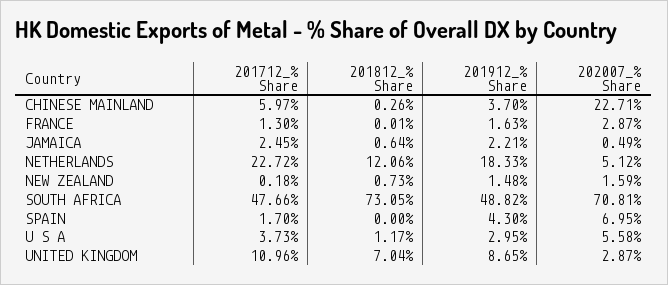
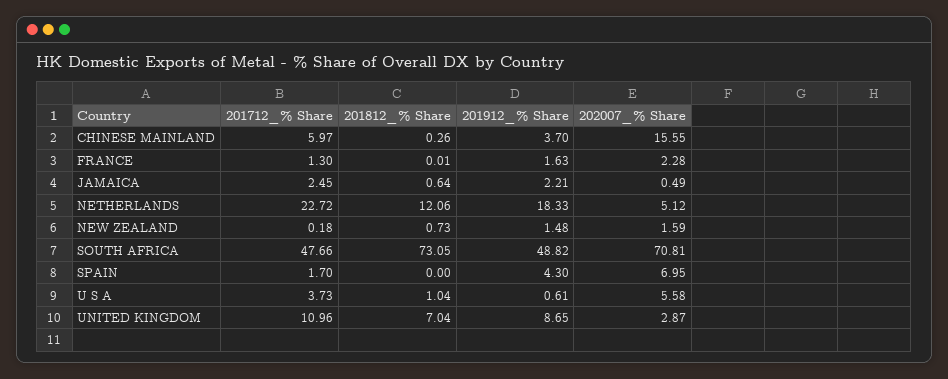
202007_% Share, CHINESE MAINLAND: 22.71 -> 15.55
202007_% Share, FRANCE: 2.87 -> 2.28
201812_% Share, U S A: 1.17 -> 1.04
201912_% Share, U S A: 2.95 -> 0.61

